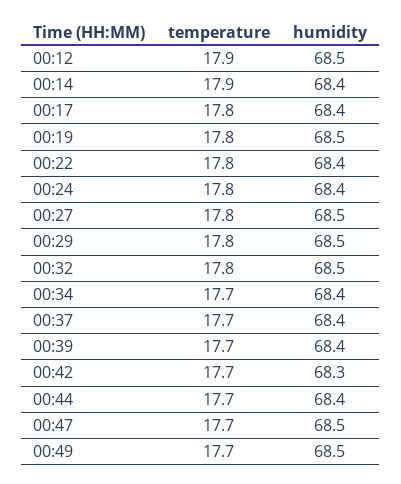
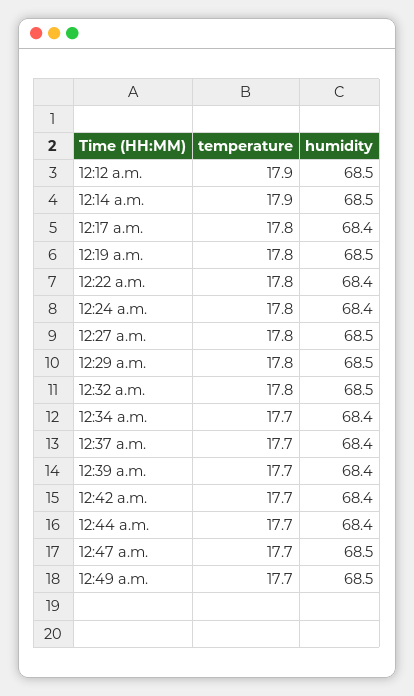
humidity, 00:14: 68.4 -> 68.5
humidity, 00:42: 68.3 -> 68.4

